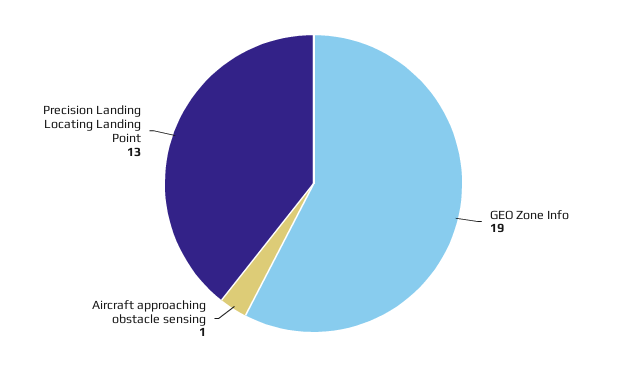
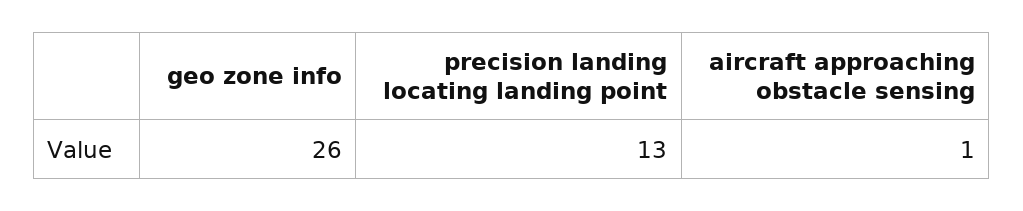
GEO Zone Info: 19 -> 26

